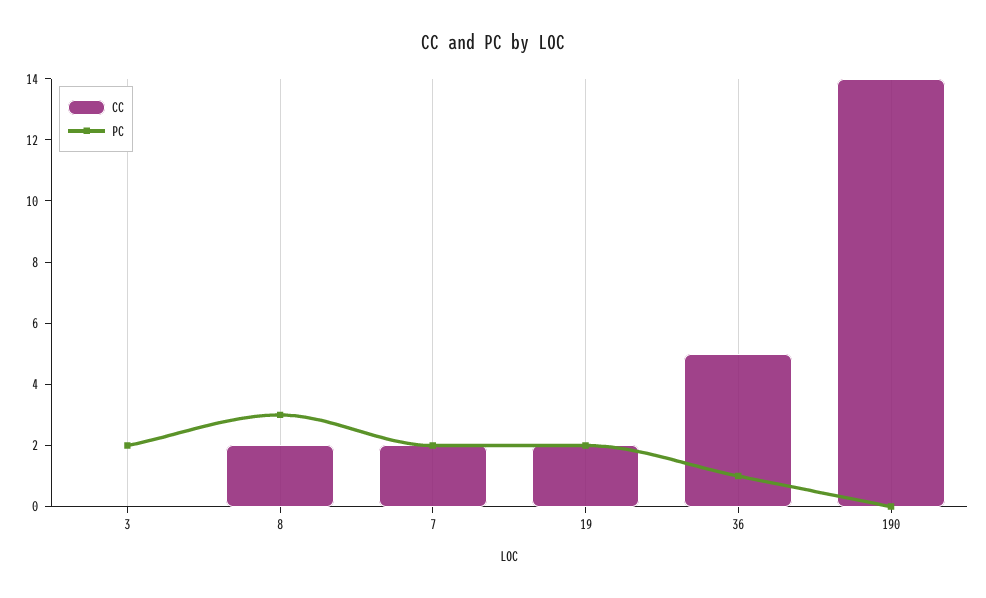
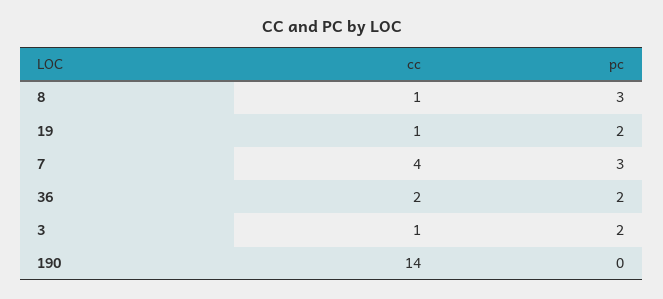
CC, 3: 0 -> 1
CC, 8: 2 -> 1
CC, 7: 2 -> 4
PC, 7: 2 -> 3
CC, 19: 2 -> 1
CC, 36: 5 -> 2
PC, 36: 1 -> 2

